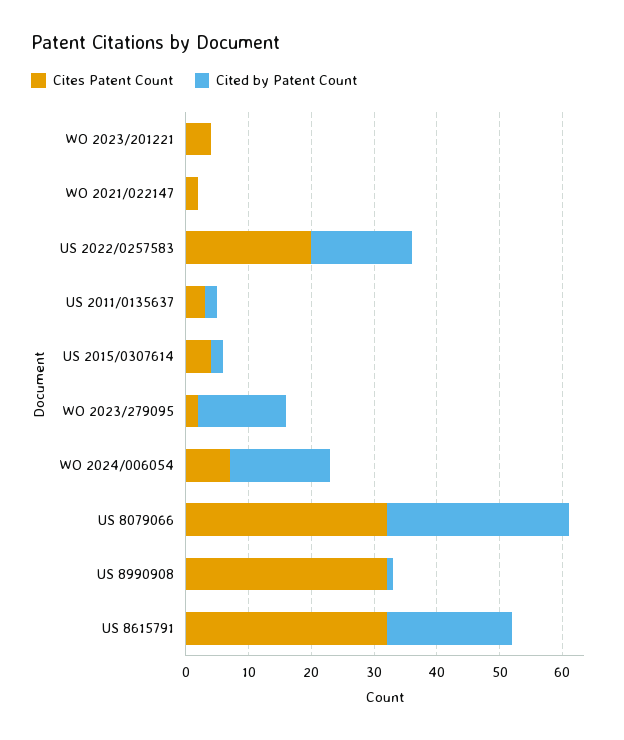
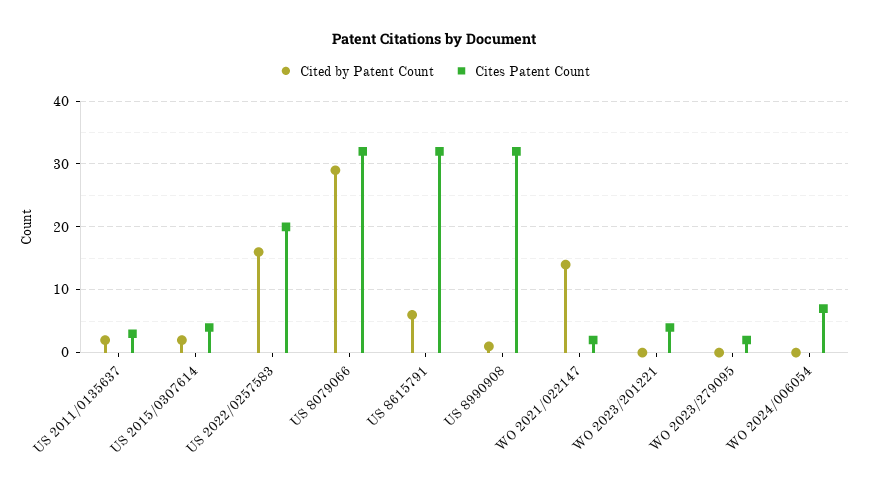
Cited by Patent Count, WO 2021/022147: 0 -> 14
Cited by Patent Count, WO 2023/279095: 15 -> 0
Cited by Patent Count, WO 2024/006054: 15 -> 0
Cited by Patent Count, US 8615791: 20 -> 6

